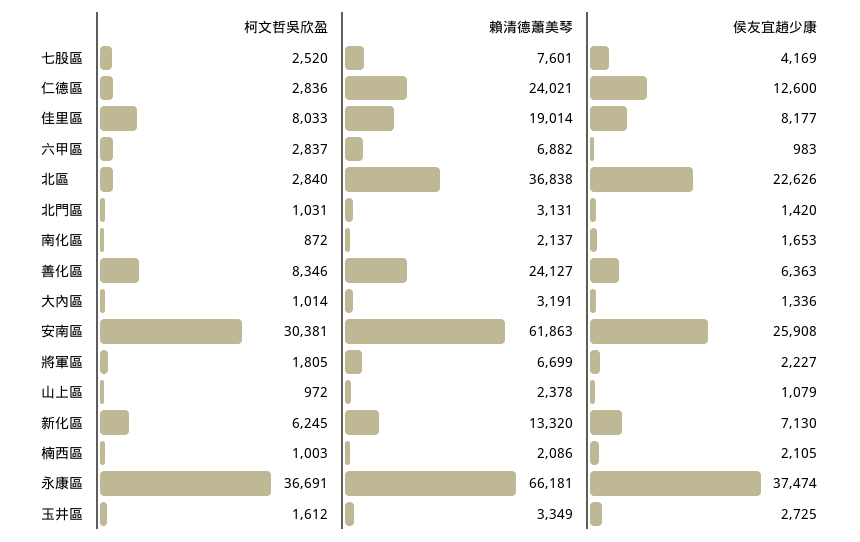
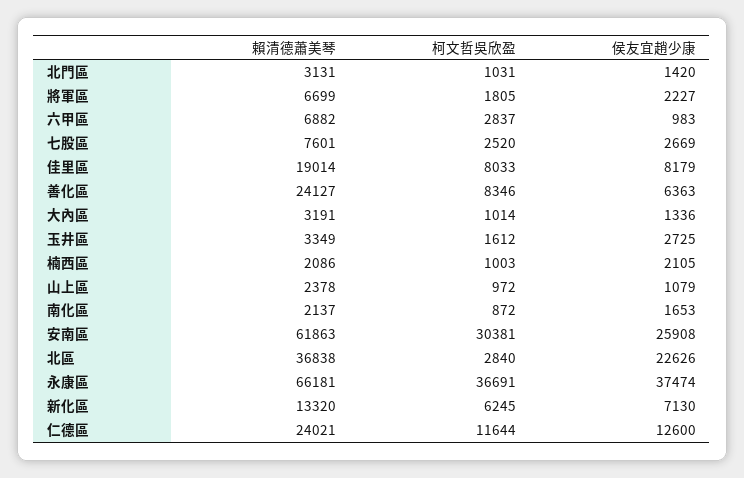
侯友宜趙少康, 七股區: 4169 -> 2669
柯文哲吳欣盈, 仁德區: 2836 -> 11644
侯友宜趙少康, 佳里區: 8177 -> 8179

